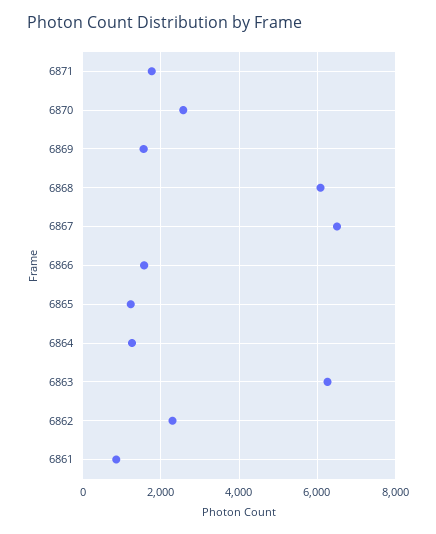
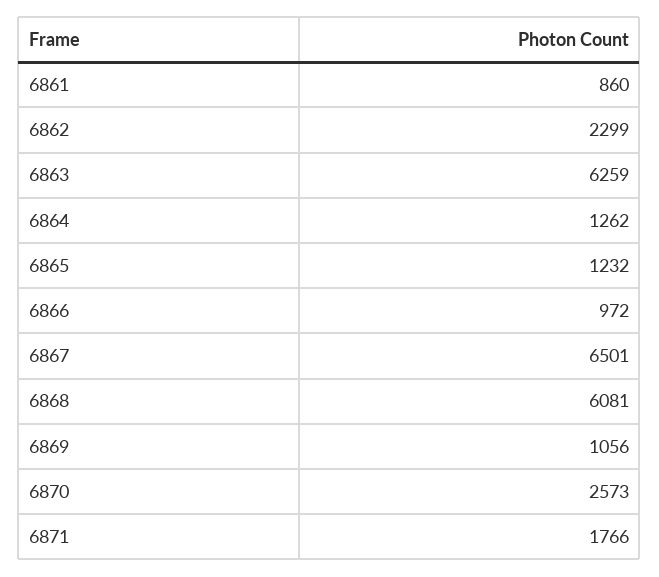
6869: 1600 -> 1056
6866: 1600 -> 972

